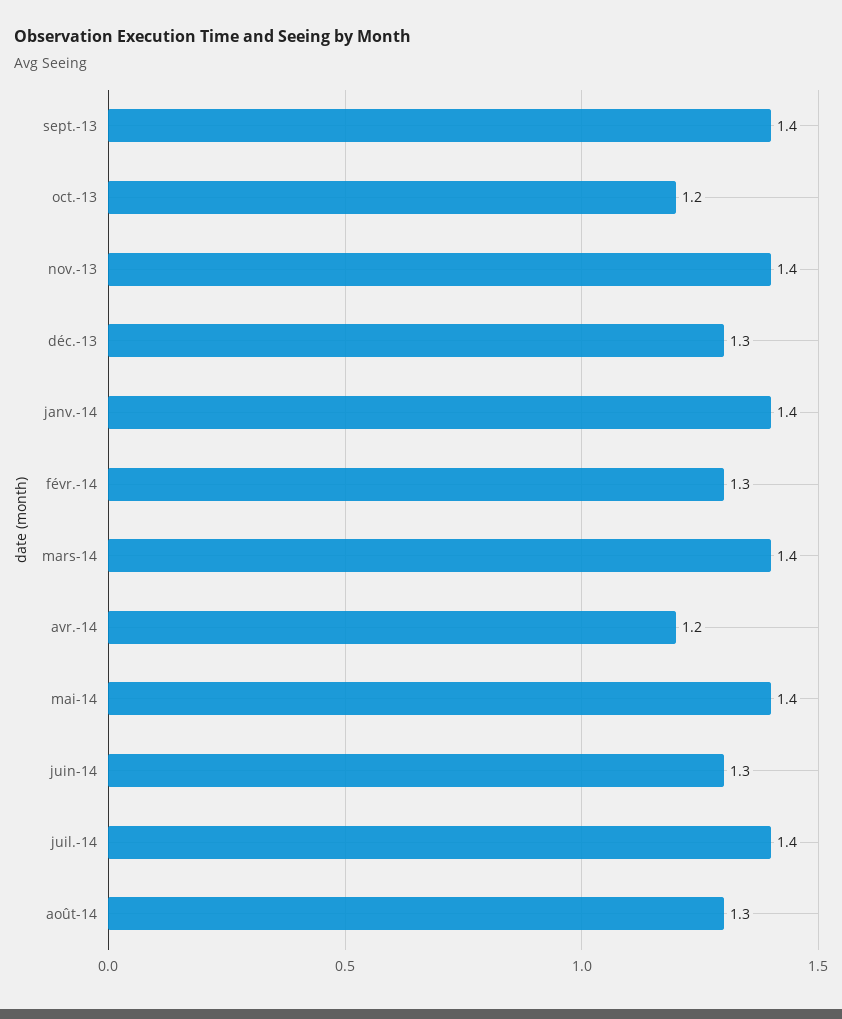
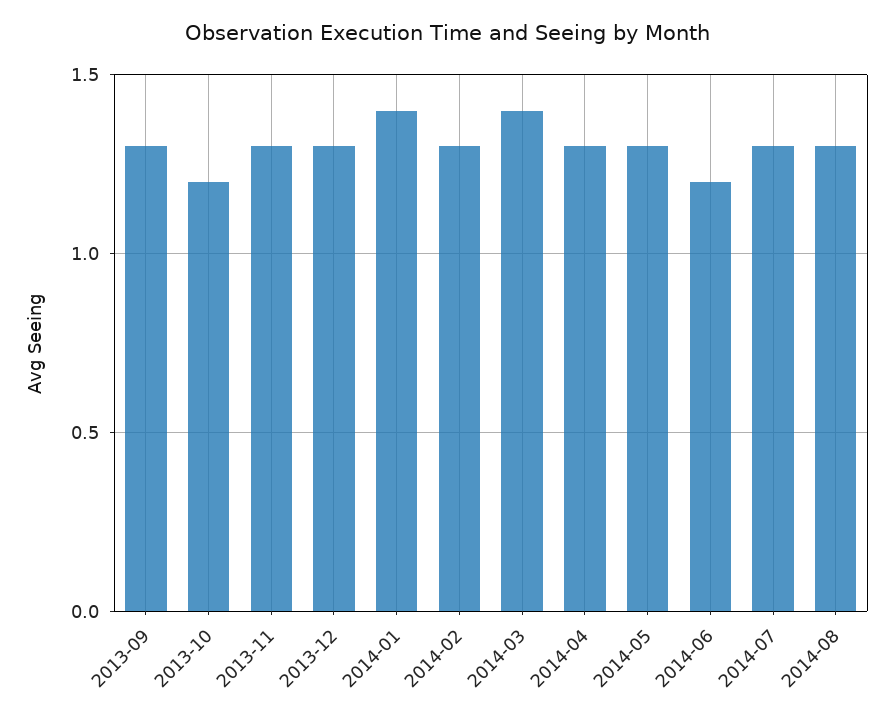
sept.-13: 1.4 -> 1.3
nov.-13: 1.4 -> 1.3
avr.-14: 1.2 -> 1.3
mai-14: 1.4 -> 1.3
juin-14: 1.3 -> 1.2
juil.-14: 1.4 -> 1.3

